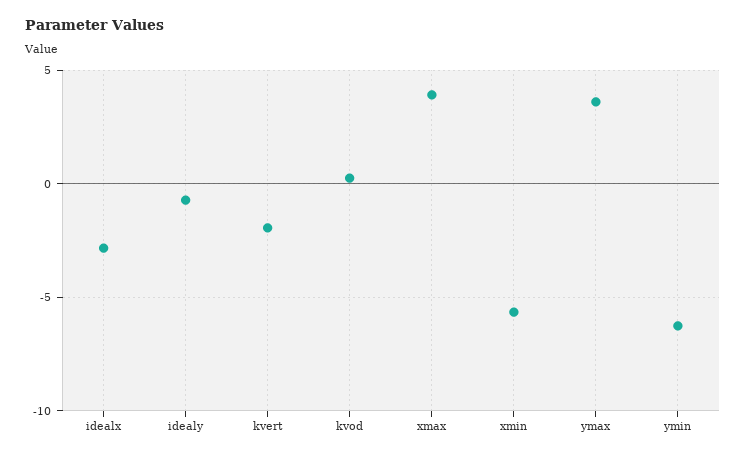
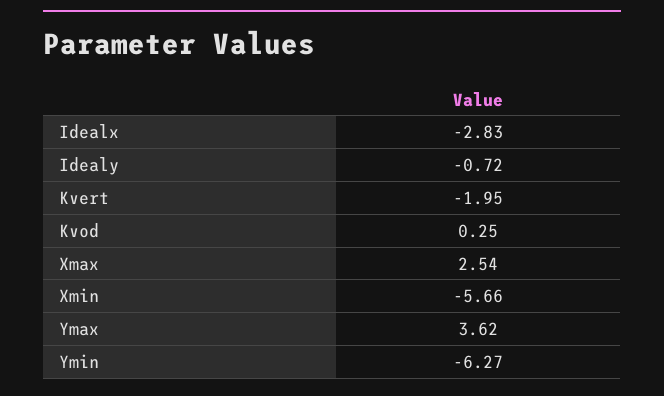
xmax: 4 -> 2.54

